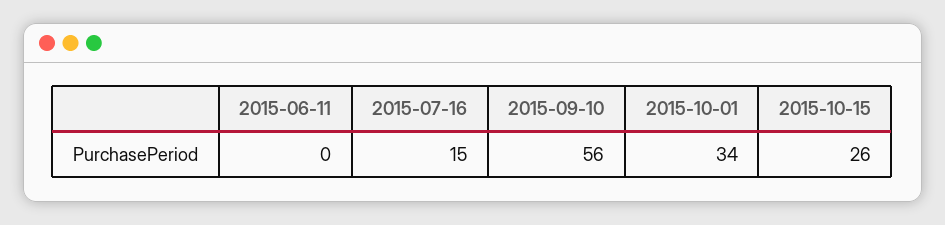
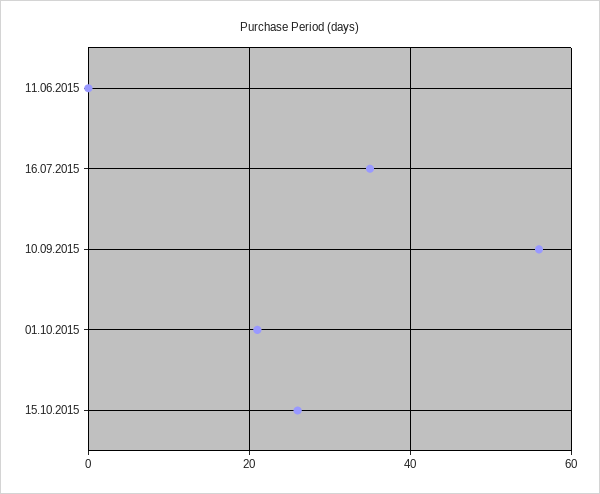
2015-07-16: 15 -> 35
2015-10-01: 34 -> 20

